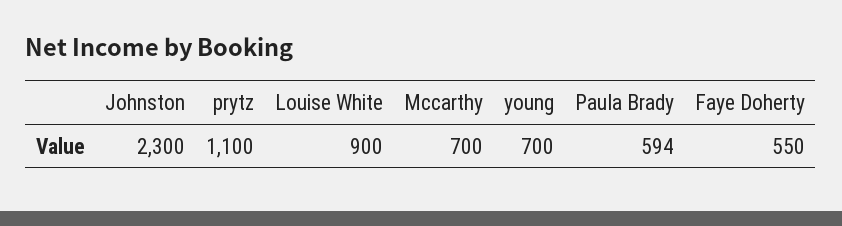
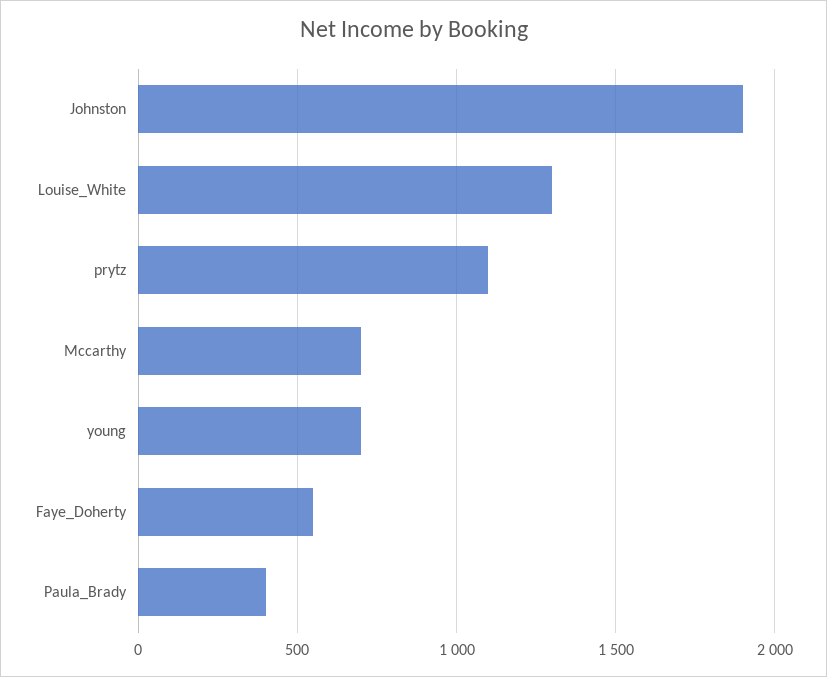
Johnston: 2300 -> 1900
Louise White: 900 -> 1300
Paula Brady: 594 -> 400

